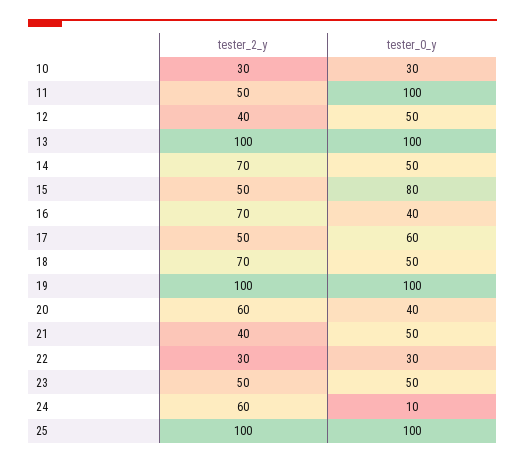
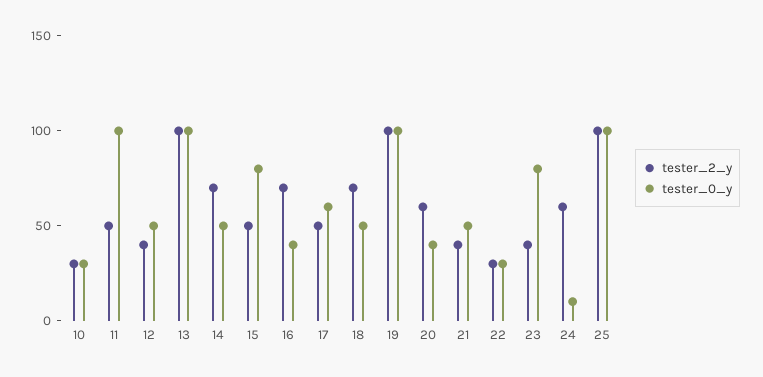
tester_2_y, 23: 50 -> 40
tester_0_y, 23: 50 -> 80

